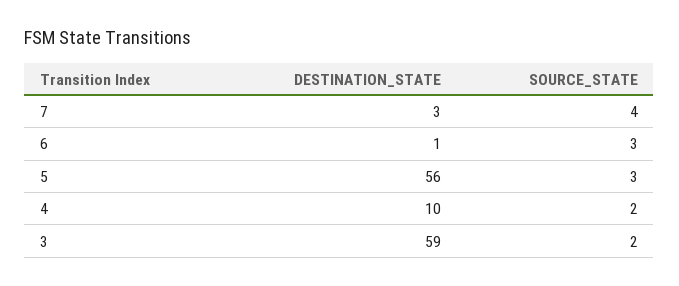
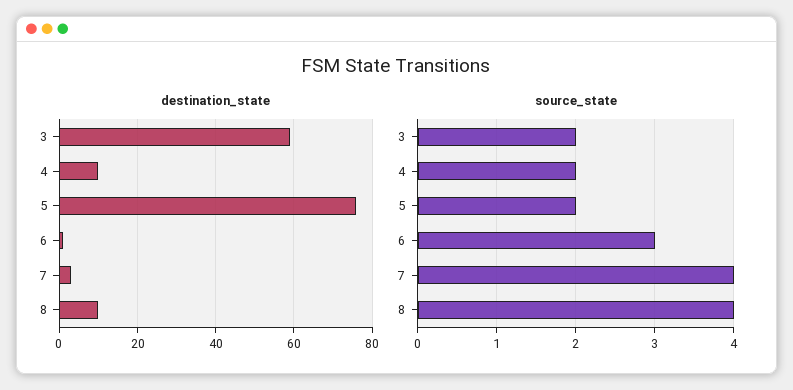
DESTINATION_STATE, 5: 56 -> 75
SOURCE_STATE, 5: 3 -> 2
DESTINATION_STATE, 8: none -> 10
SOURCE_STATE, 8: none -> 4

